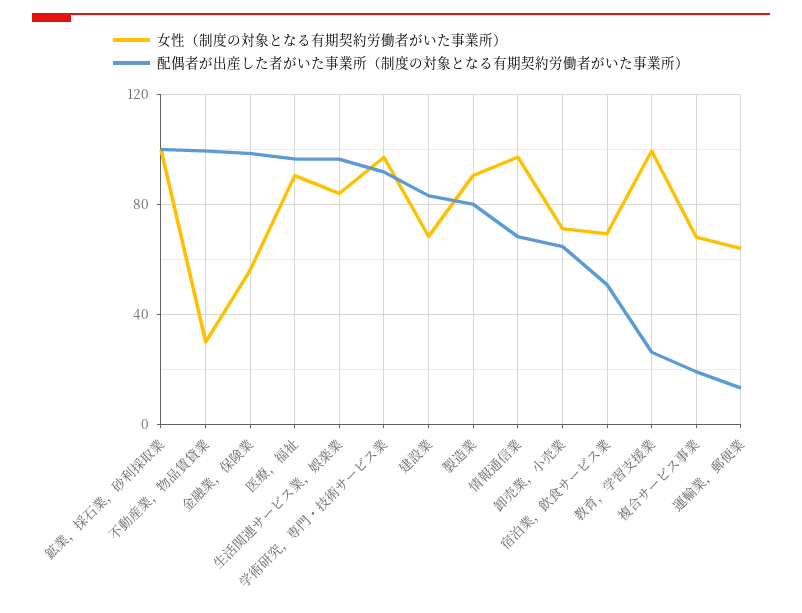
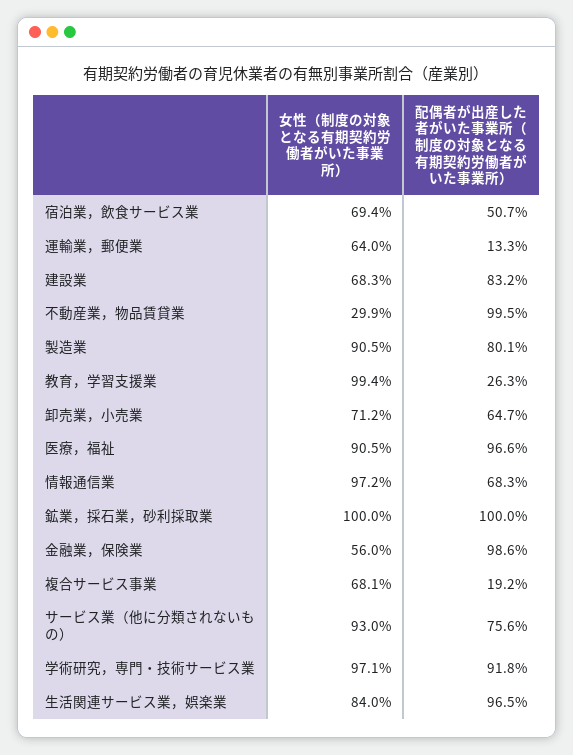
女性（制度の対象となる有期契約労働者がいた事業所）, サービス業（他に分類されないもの）: none -> 93
配偶者が出産した者がいた事業所（制度の対象となる有期契約労働者がいた事業所）, サービス業（他に分類されないもの）: none -> 75.6

